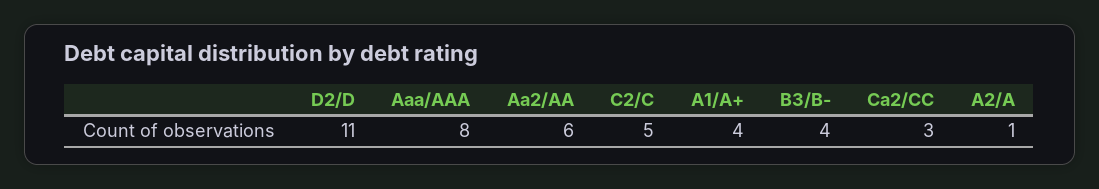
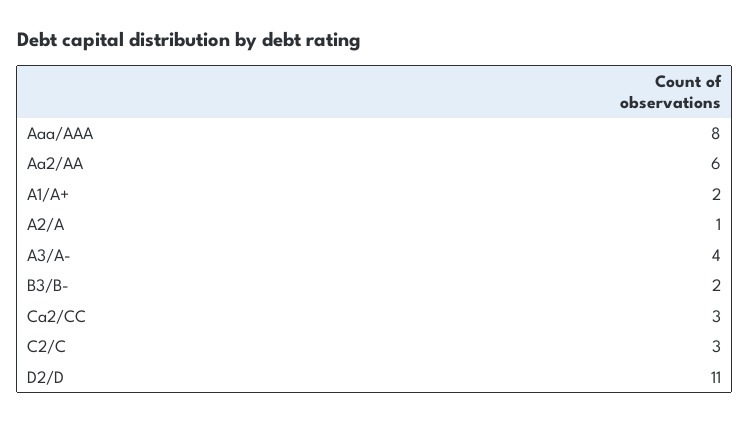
C2/C: 5 -> 3
A1/A+: 4 -> 2
B3/B-: 4 -> 2
A3/A-: none -> 4

